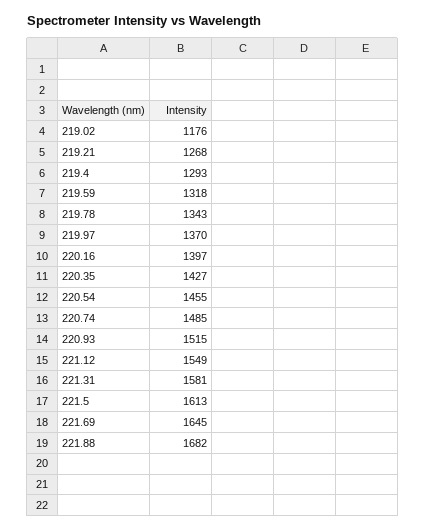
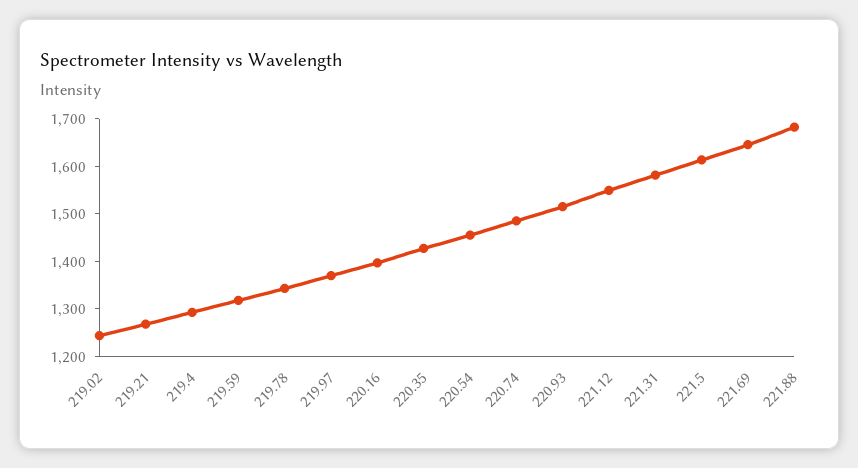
219.02: 1176 -> 1240

